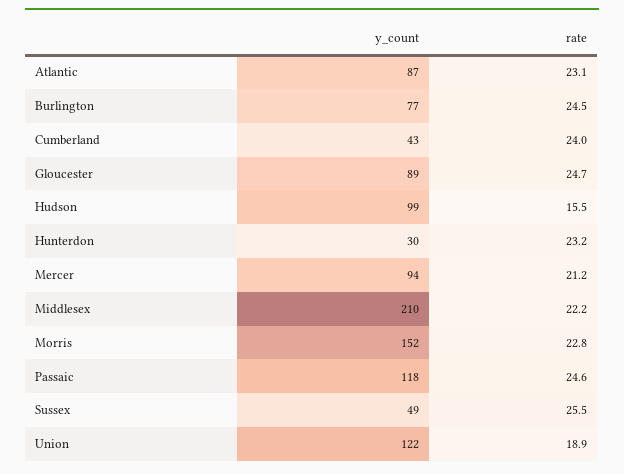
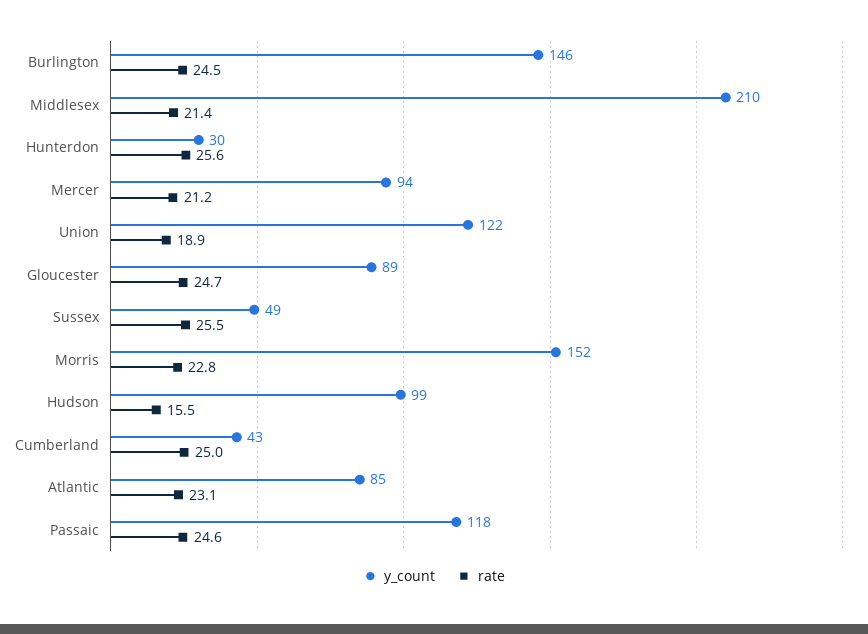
y_count, Atlantic: 87 -> 85
y_count, Burlington: 77 -> 146
rate, Cumberland: 24 -> 25
rate, Hunterdon: 23.2 -> 25.6
rate, Middlesex: 22.2 -> 21.4

